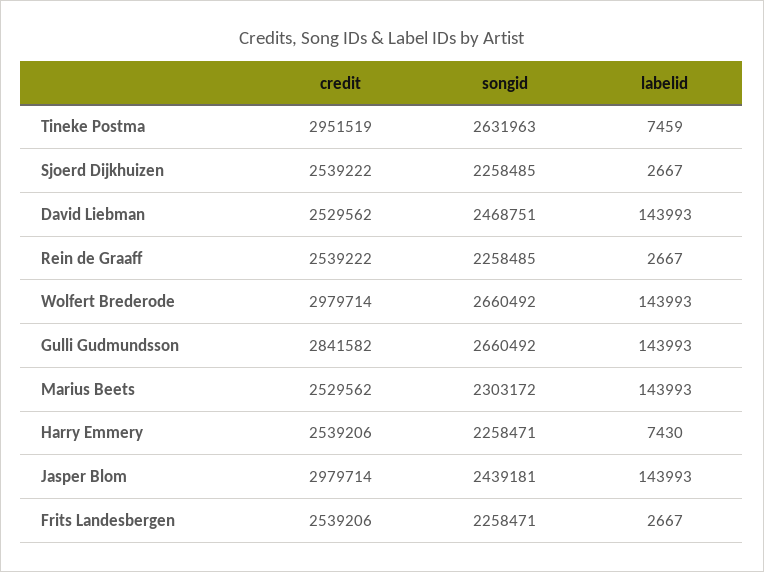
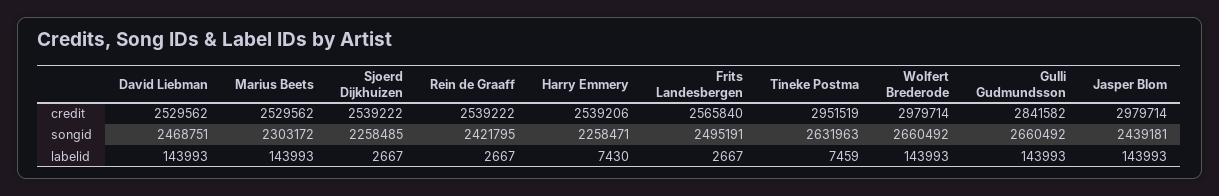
songid, Rein de Graaff: 2258485 -> 2421795
credit, Frits Landesbergen: 2539206 -> 2565840
songid, Frits Landesbergen: 2258471 -> 2495191

